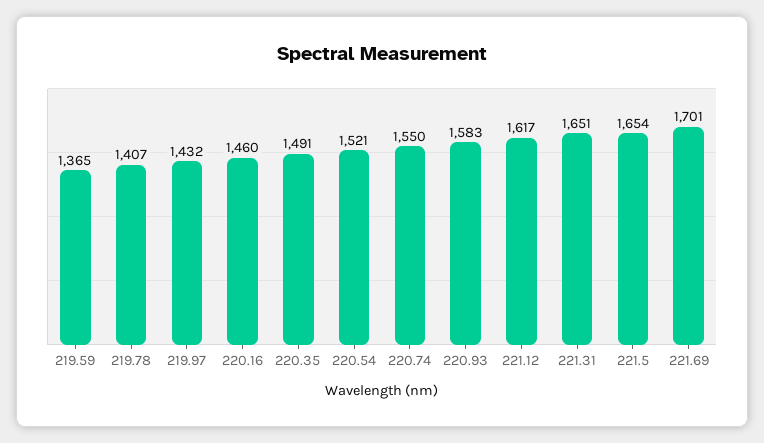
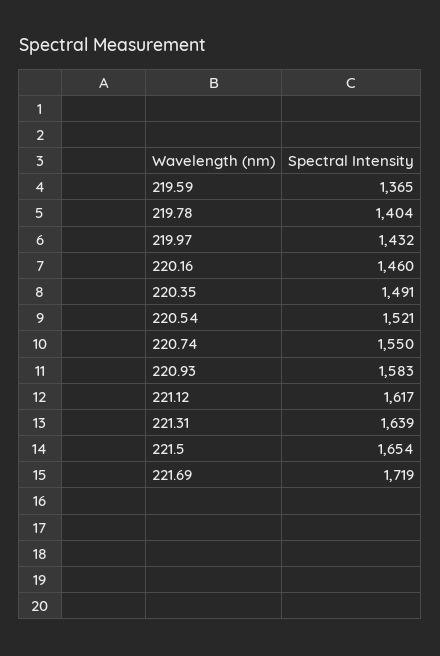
219.78: 1407 -> 1404
221.31: 1651 -> 1639
221.69: 1701 -> 1719

